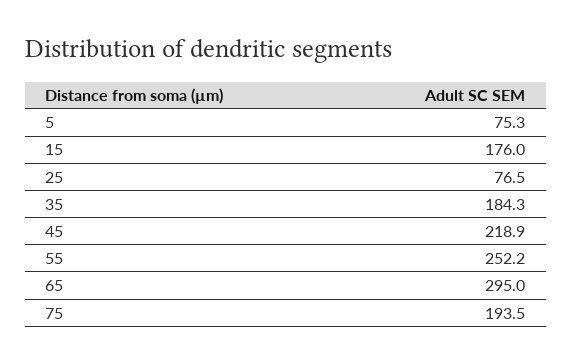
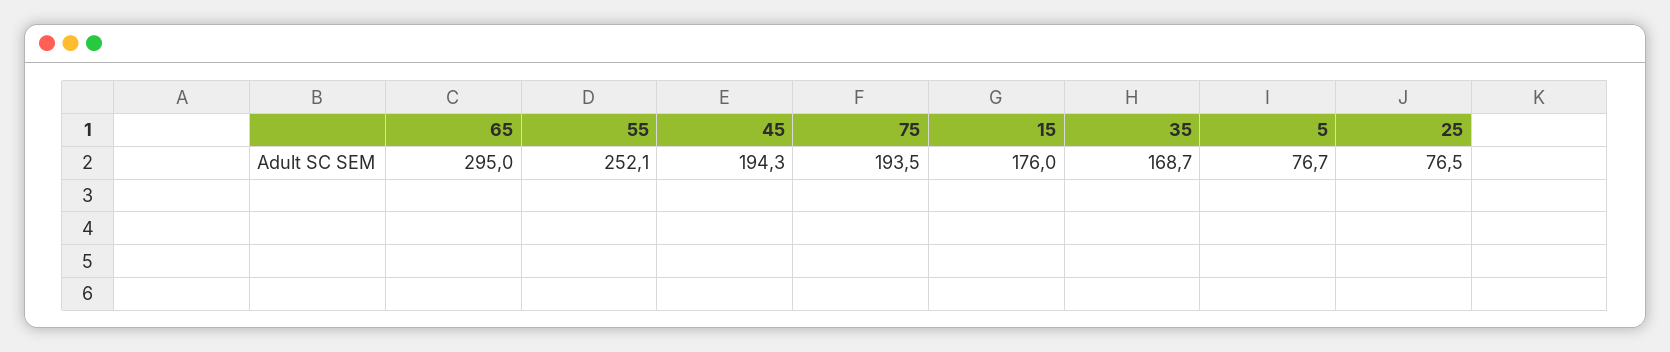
5: 75.3 -> 76.7
35: 184.3 -> 168.7
45: 218.9 -> 194.3
55: 252.2 -> 252.1

